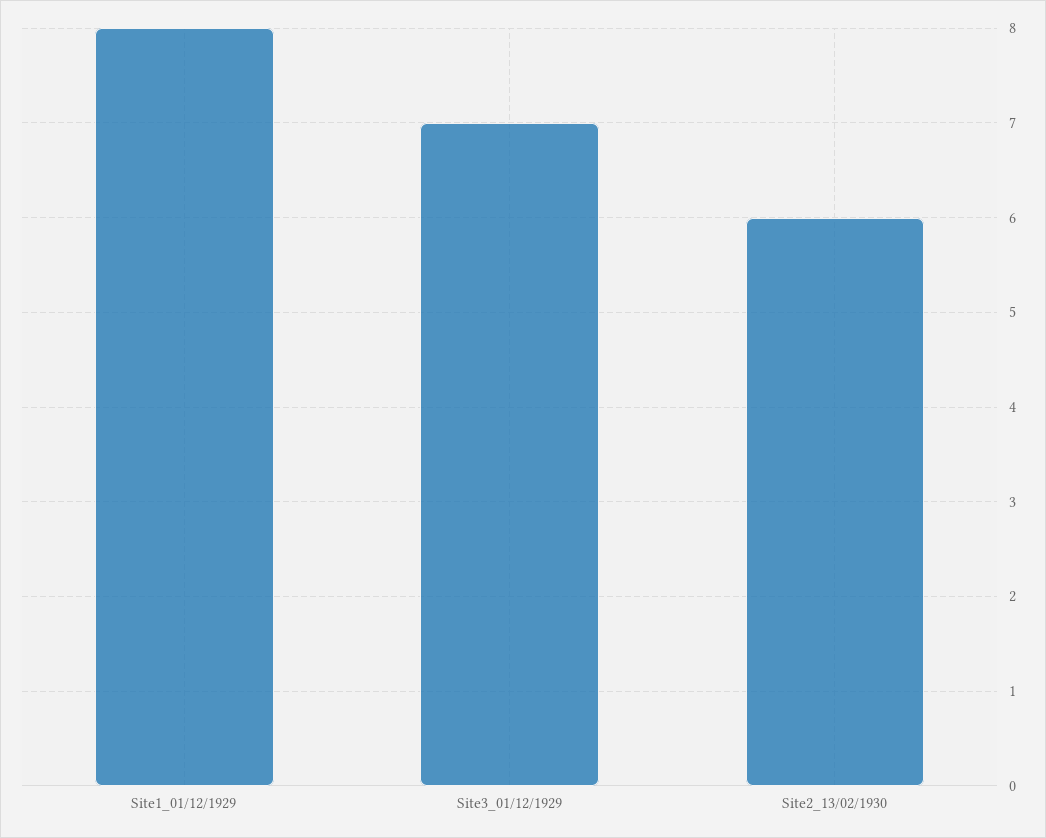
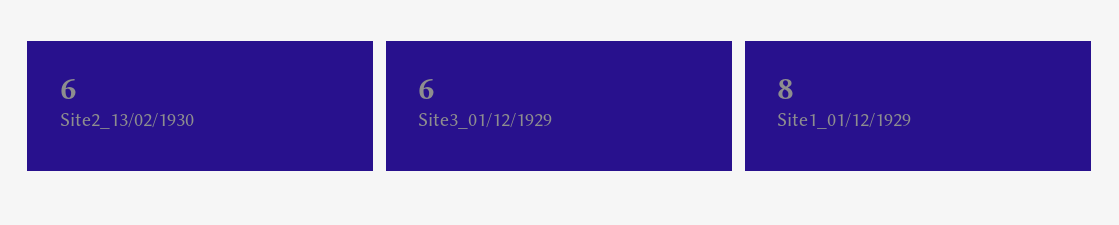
Site3_01/12/1929: 7 -> 6

